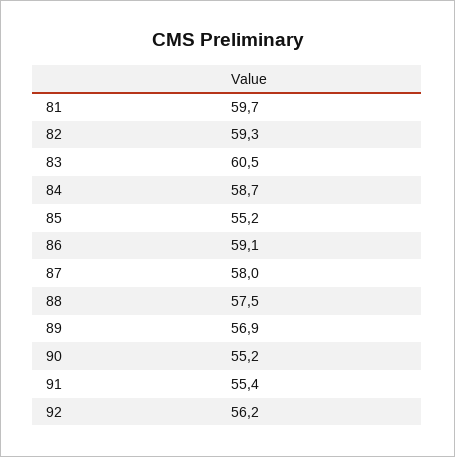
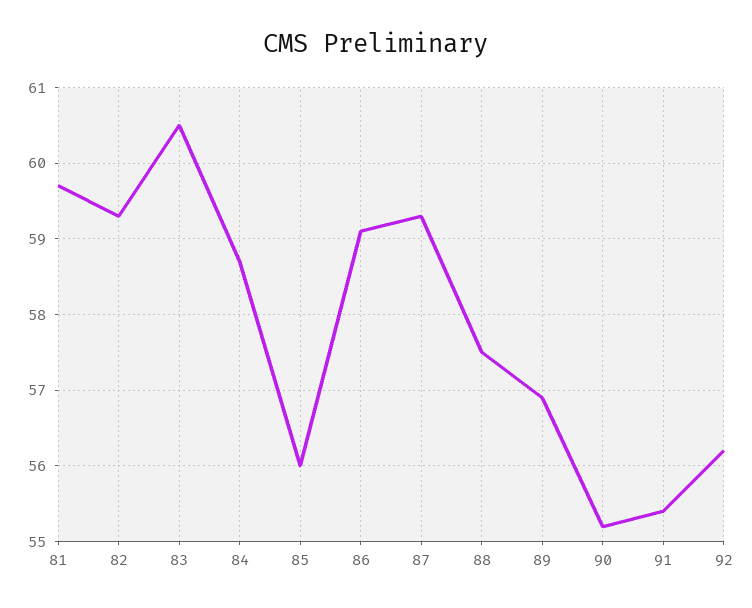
85: 55.2 -> 56
87: 58 -> 59.3

